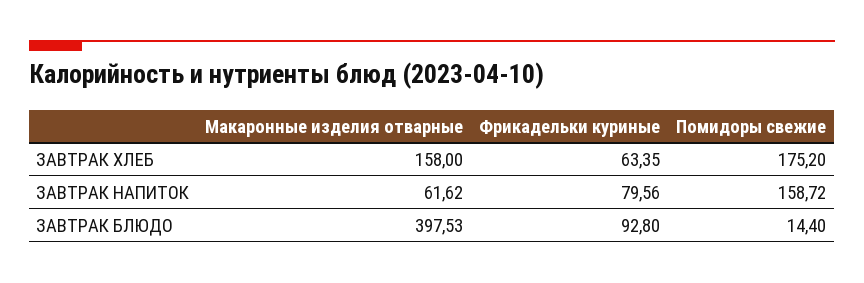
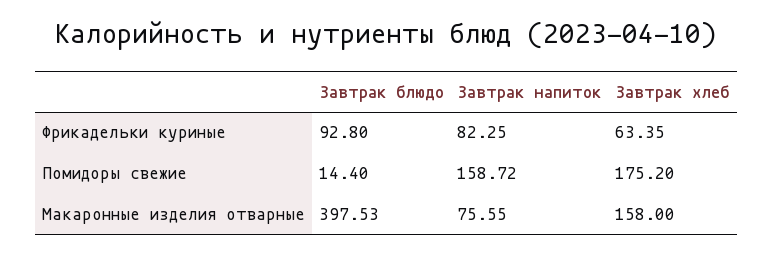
Макаронные изделия отварные, ЗАВТРАК НАПИТОК: 61.62 -> 75.55
Фрикадельки куриные, ЗАВТРАК НАПИТОК: 79.56 -> 82.25

